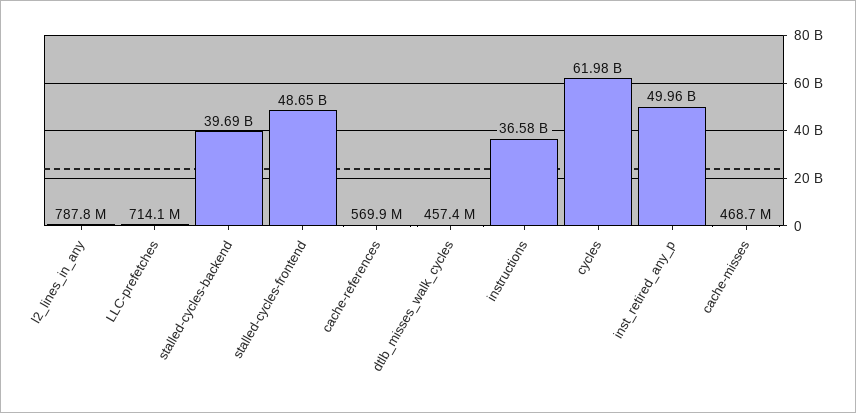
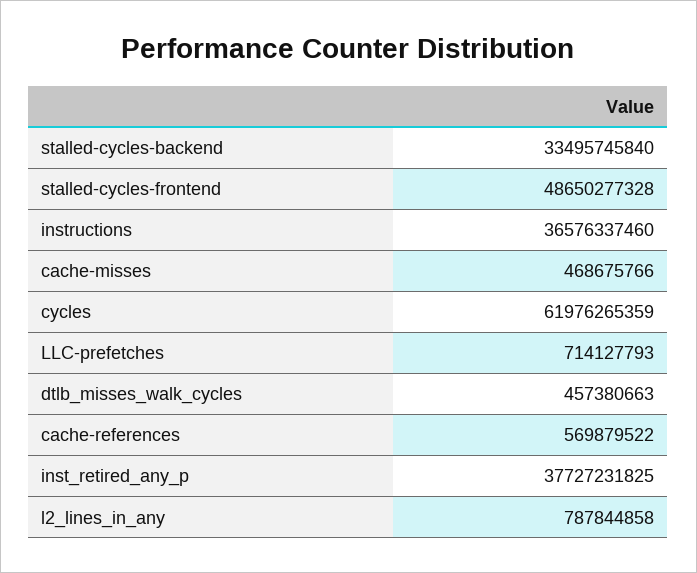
stalled-cycles-backend: 39690000000 -> 33495745840
inst_retired_any_p: 49960000000 -> 37727231825

